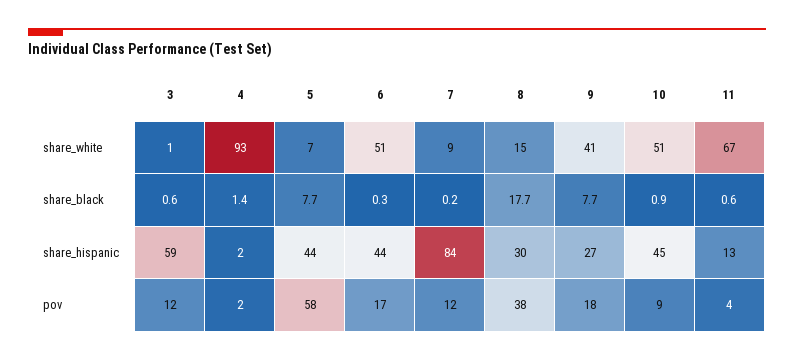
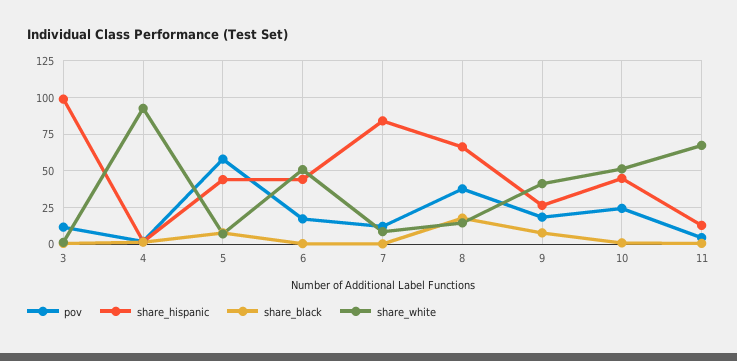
share_hispanic, 3: 59 -> 100
share_hispanic, 8: 30 -> 65
pov, 10: 9 -> 25

